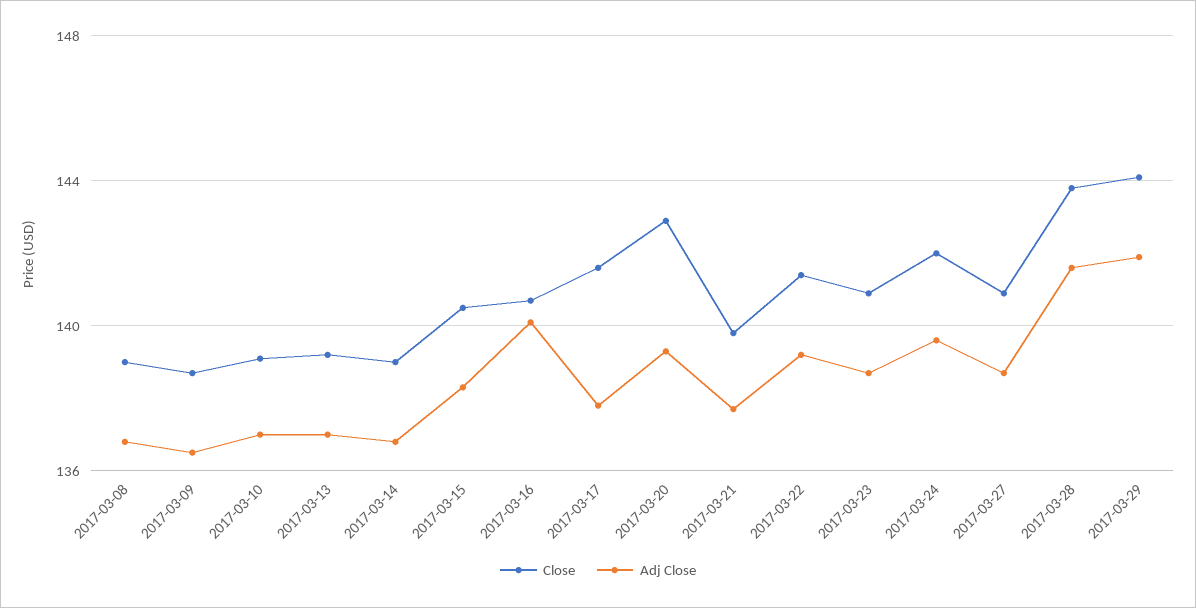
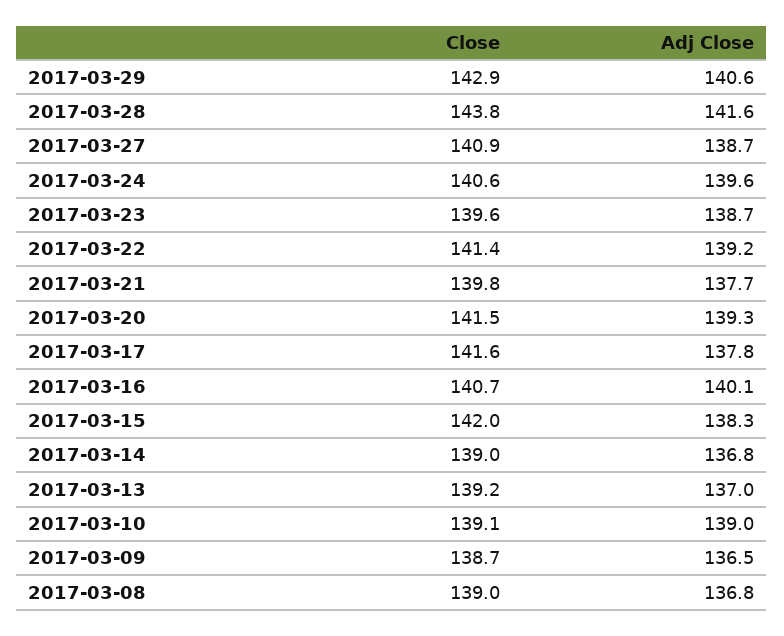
Adj Close, 2017-03-10: 137 -> 139
Close, 2017-03-15: 140.5 -> 142
Close, 2017-03-20: 143 -> 141.5
Close, 2017-03-23: 141 -> 139.6
Close, 2017-03-24: 142 -> 140.6
Close, 2017-03-29: 144 -> 142.9
Adj Close, 2017-03-29: 142 -> 140.6

